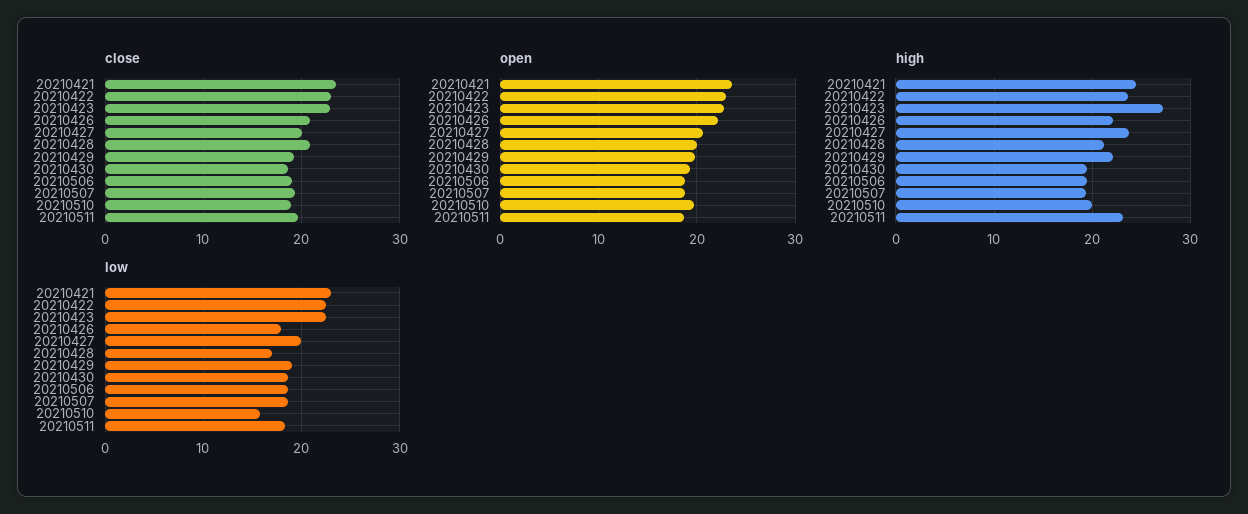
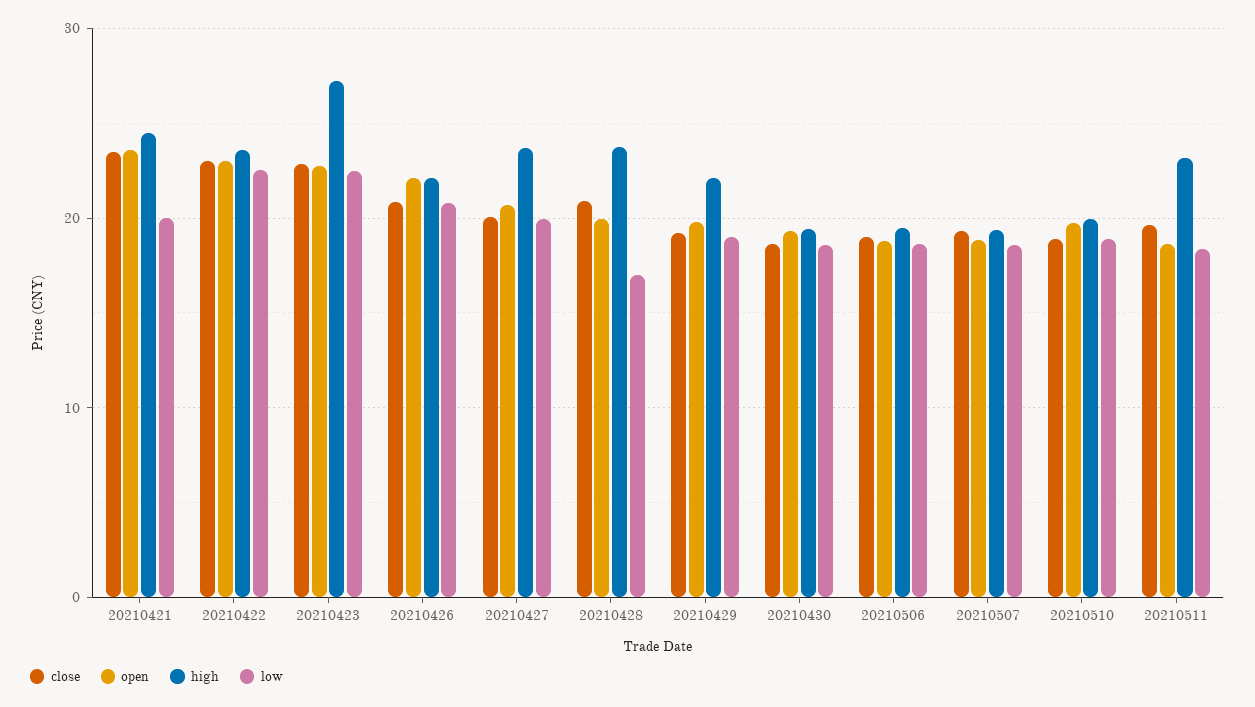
high, 20210428: 21 -> 24
low, 20210421: 23 -> 20
low, 20210426: 18 -> 21
low, 20210510: 16 -> 19

